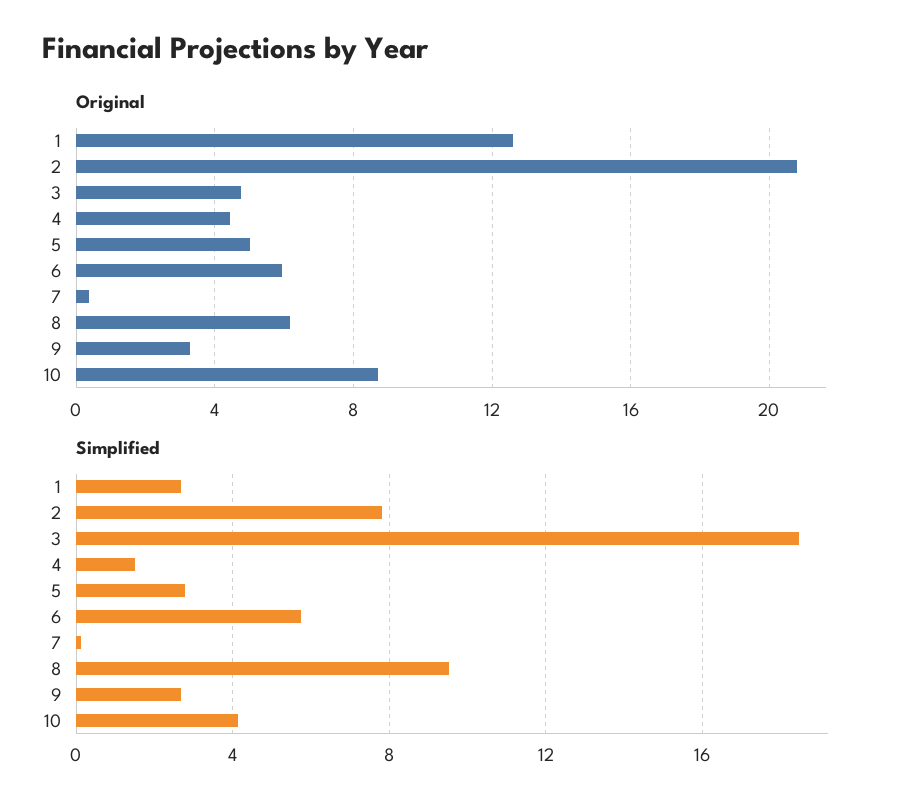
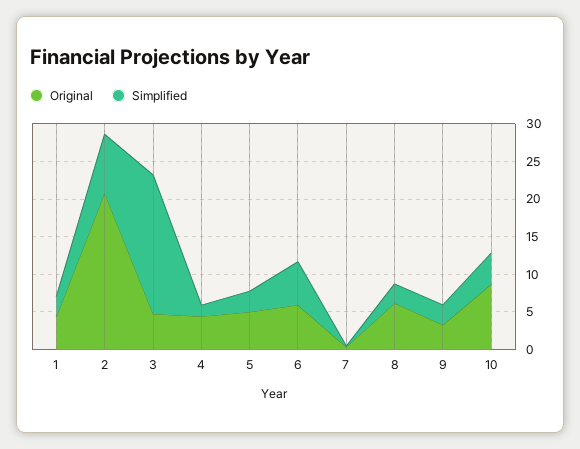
Original, 1: 12.5 -> 5
Simplified, 8: 9.5 -> 2.5

